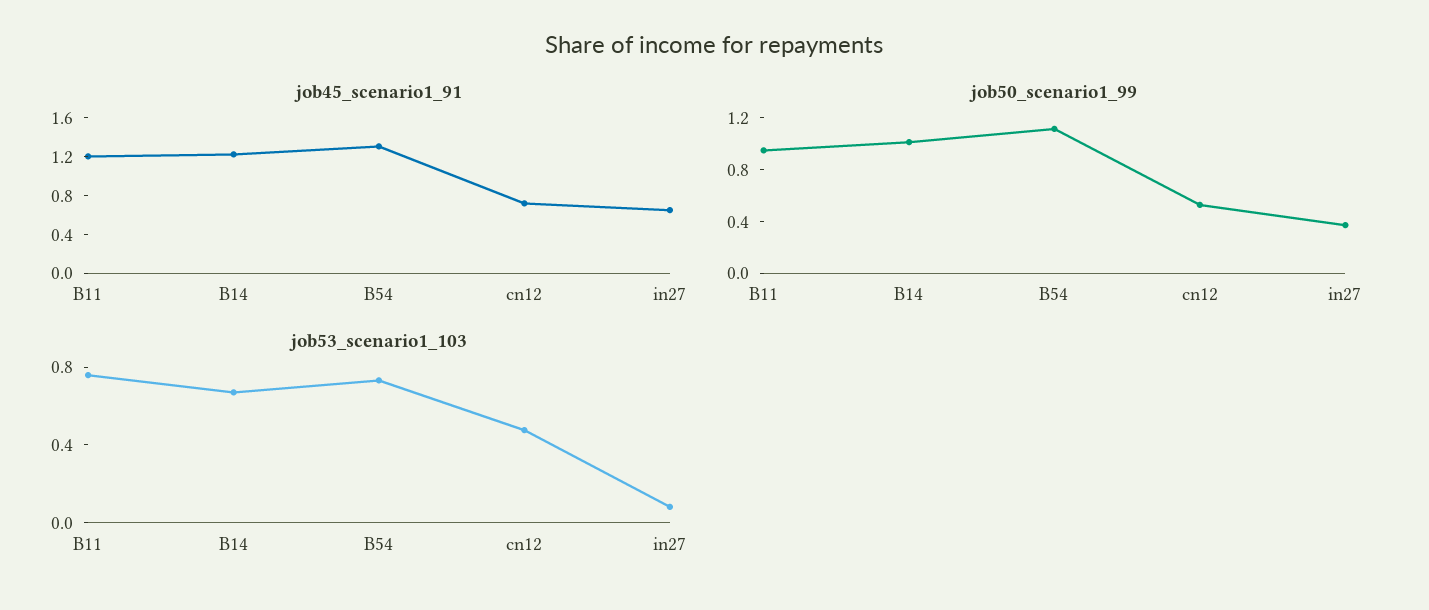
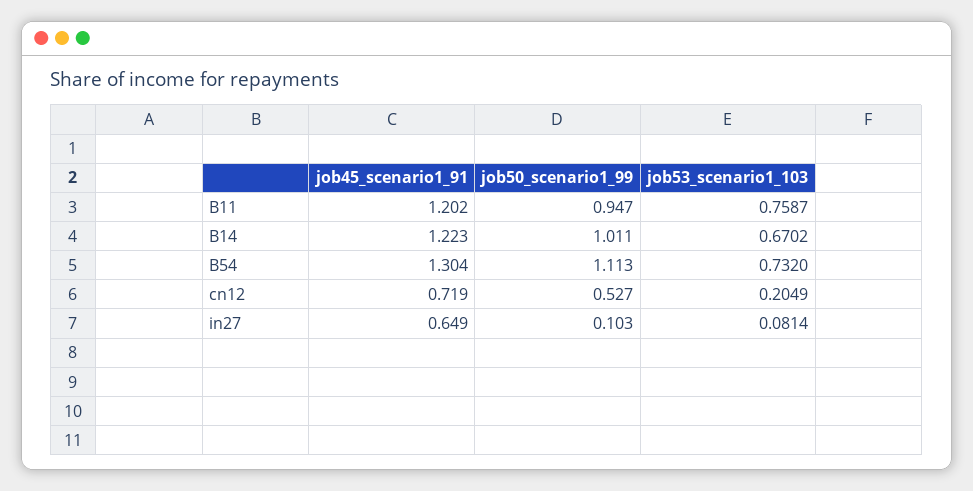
job50_scenario1_99, in27: 0.4 -> 0.103
job53_scenario1_103, cn12: 0.5 -> 0.2049

